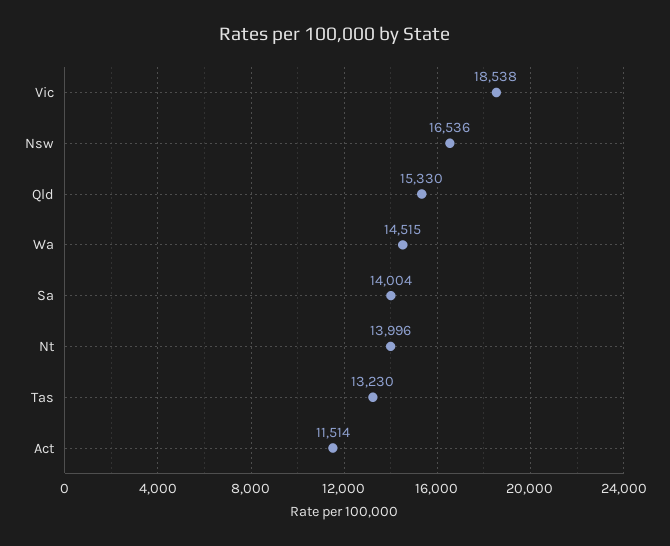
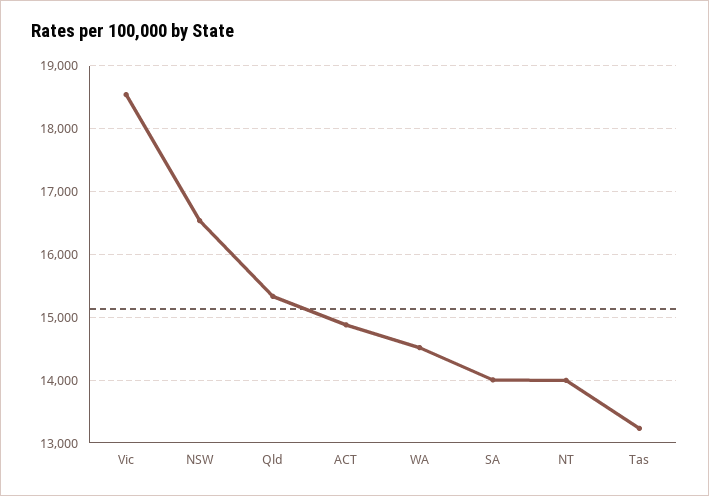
Act: 11514 -> 14900

